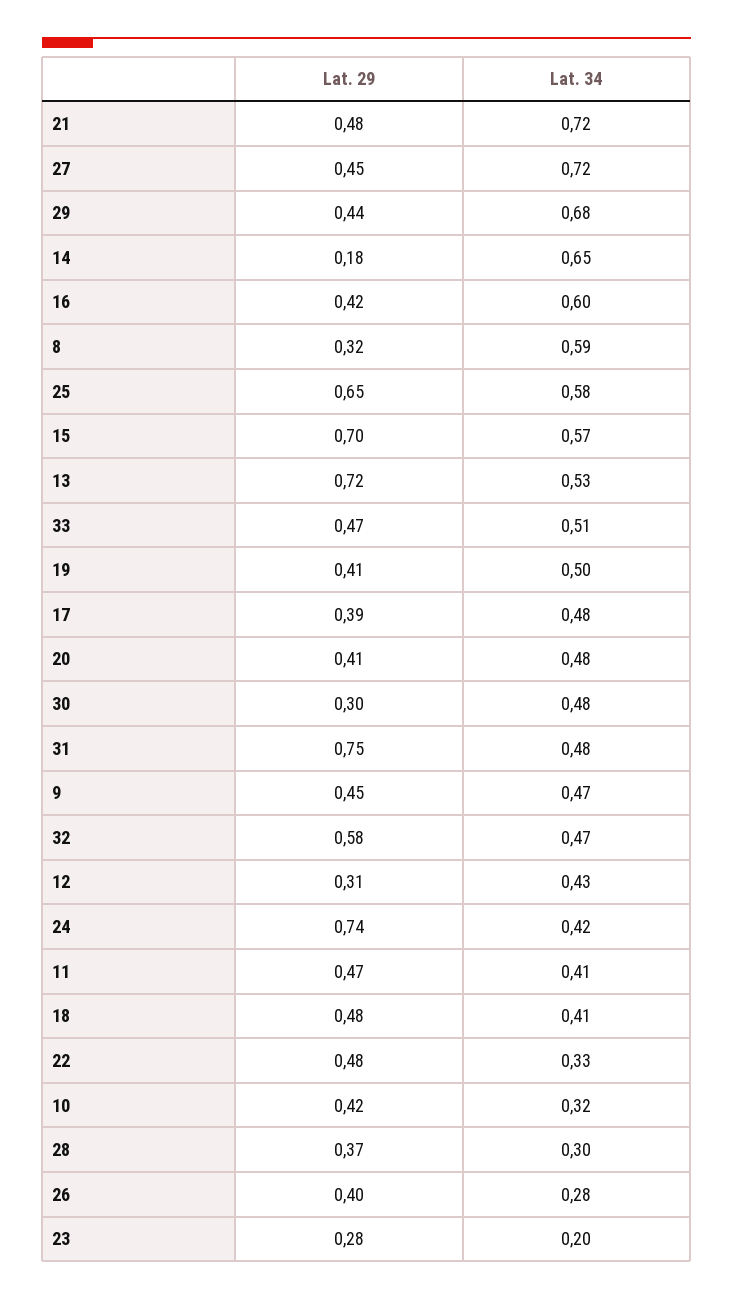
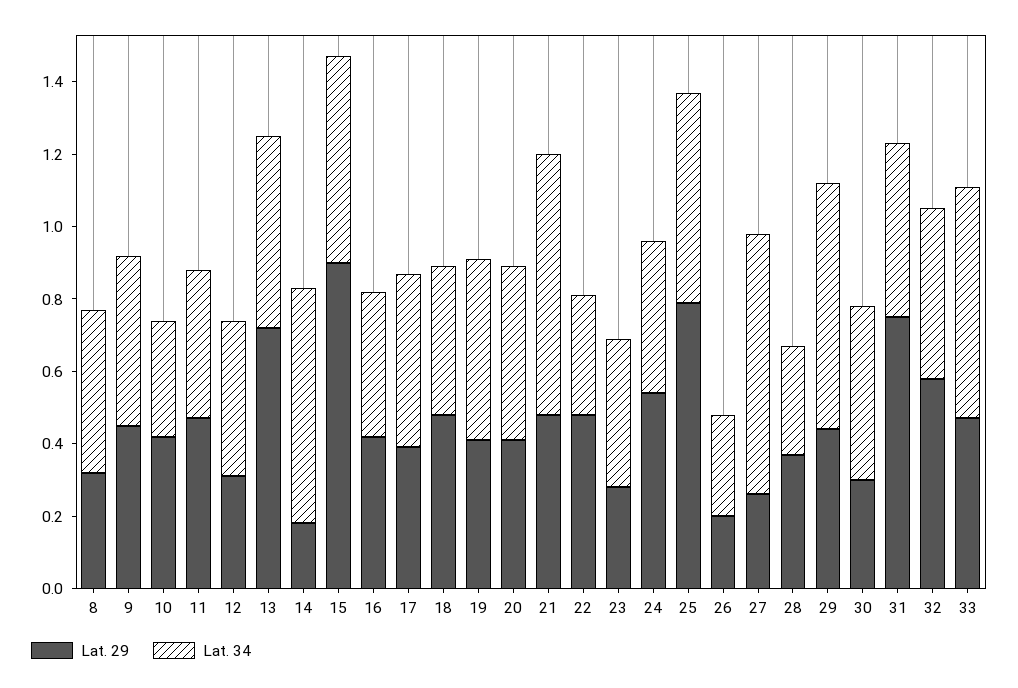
Lat. 29, 27: 0.45 -> 0.25
Lat. 34, 16: 0.6 -> 0.4
Lat. 34, 8: 0.59 -> 0.45
Lat. 29, 25: 0.65 -> 0.8
Lat. 29, 15: 0.7 -> 0.9
Lat. 34, 33: 0.51 -> 0.65
Lat. 29, 24: 0.74 -> 0.55
Lat. 29, 26: 0.4 -> 0.2
Lat. 34, 23: 0.2 -> 0.4

